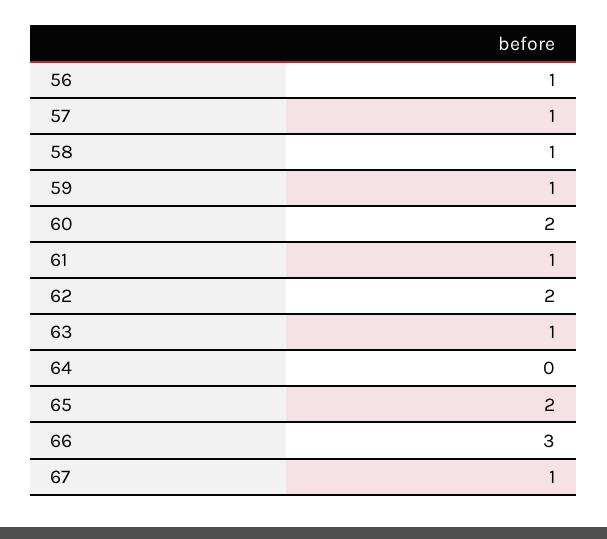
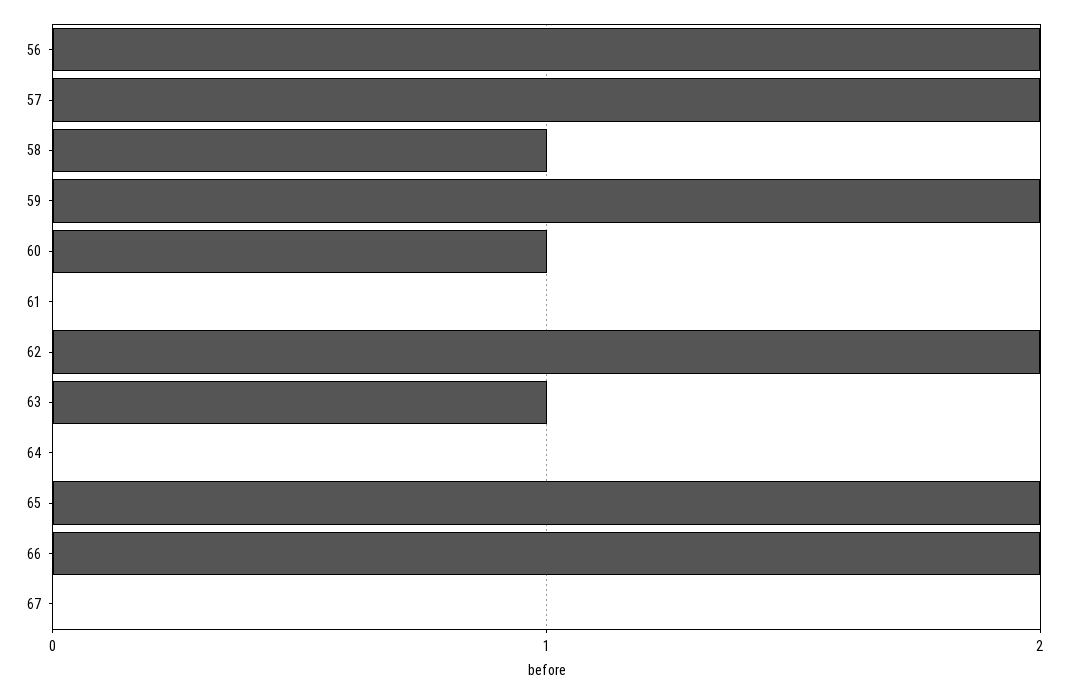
56: 1 -> 2
57: 1 -> 2
59: 1 -> 2
60: 2 -> 1
61: 1 -> 0
66: 3 -> 2
67: 1 -> 0

